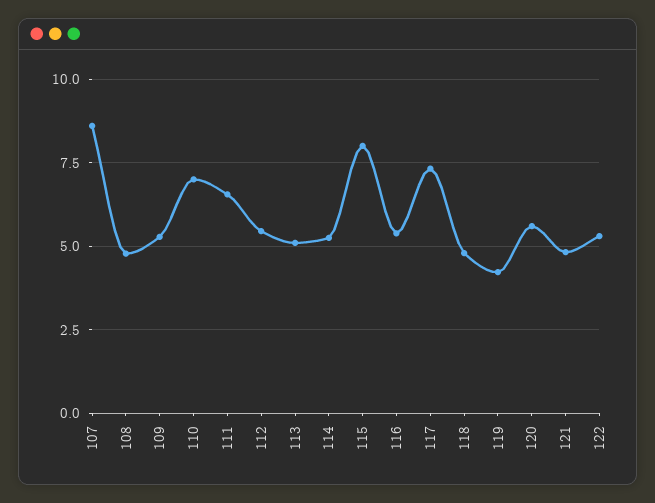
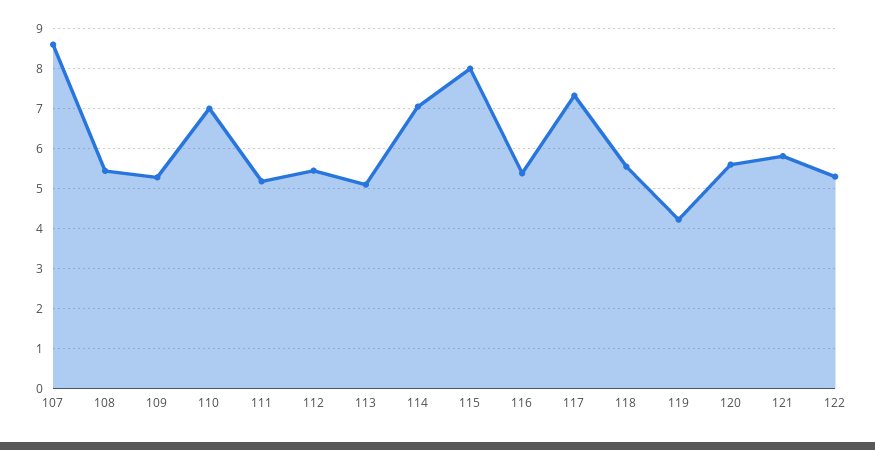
108: 4.75 -> 5.4
111: 6.5 -> 5.2
114: 5.25 -> 7
118: 4.75 -> 5.6
121: 4.75 -> 5.8

